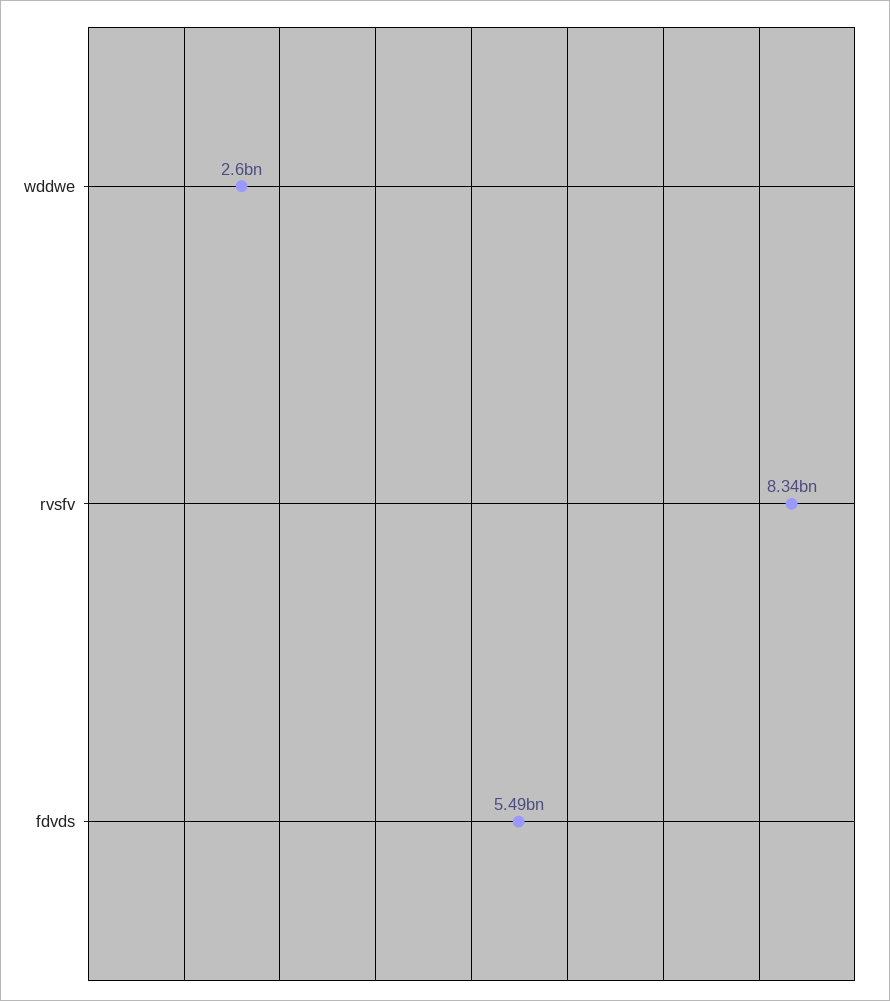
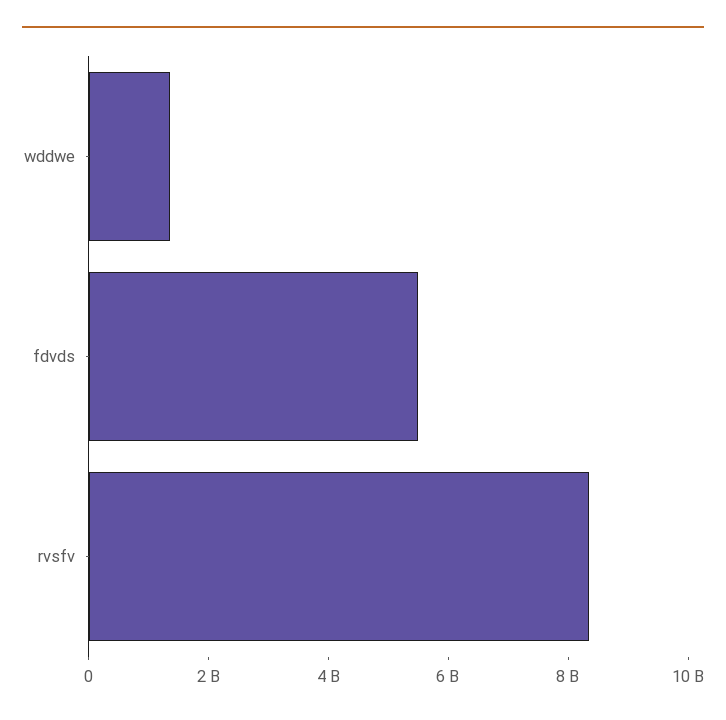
wddwe: 2600000000 -> 1500000000

